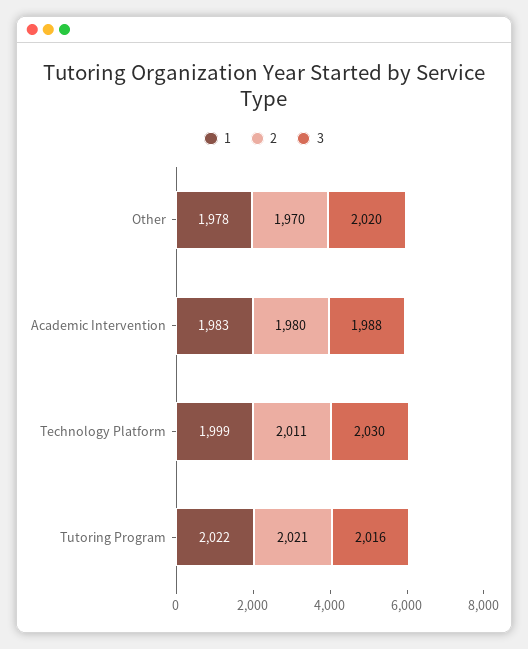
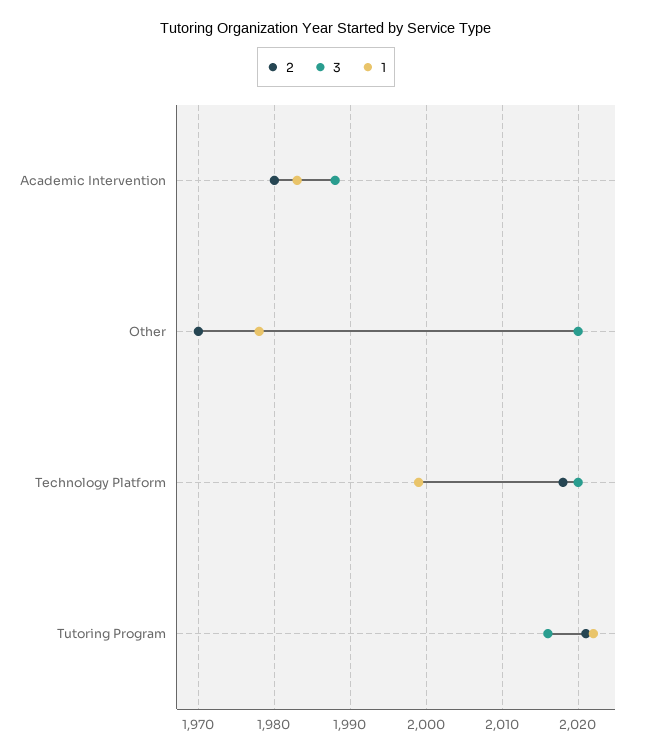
2, Technology Platform: 2011 -> 2018
3, Technology Platform: 2030 -> 2020

